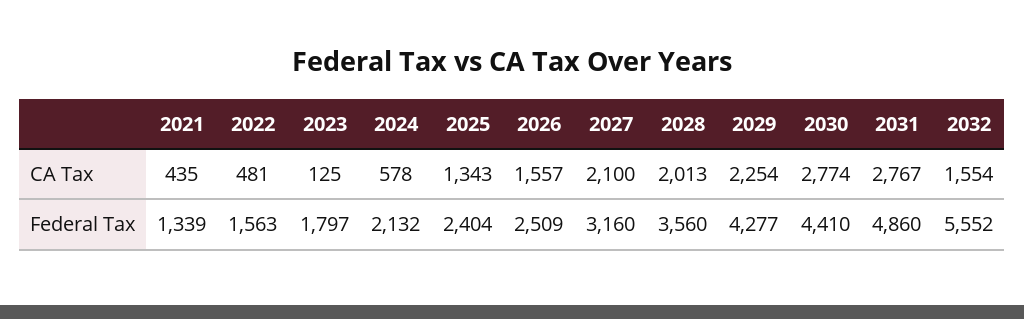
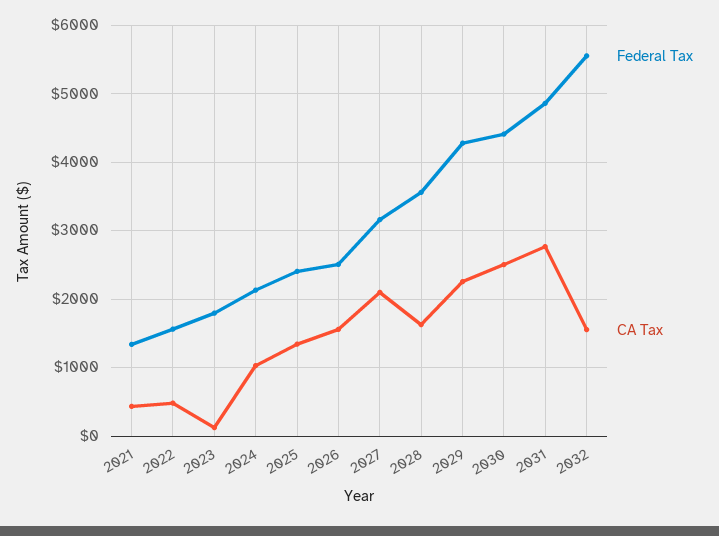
CA Tax, 2024: 578 -> 1000
CA Tax, 2028: 2013 -> 1600
CA Tax, 2030: 2774 -> 2500

